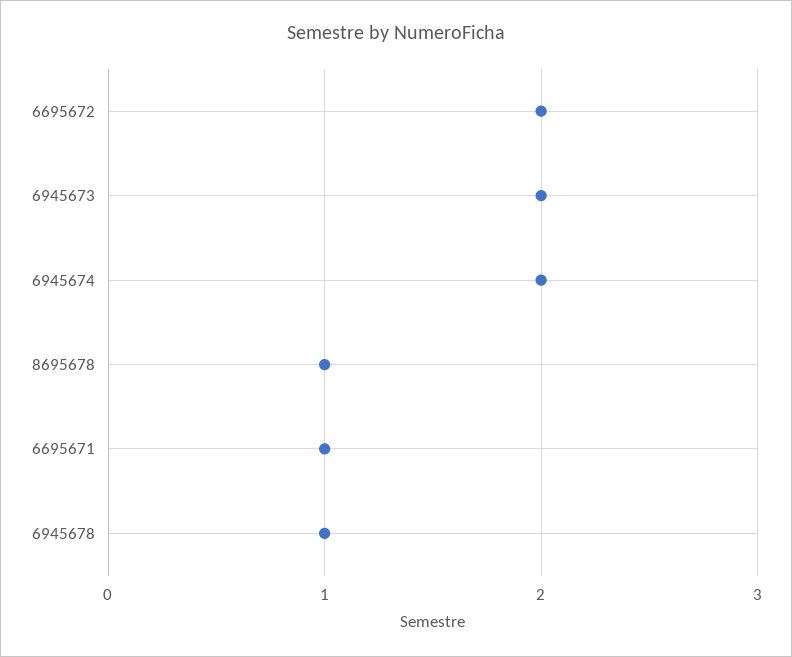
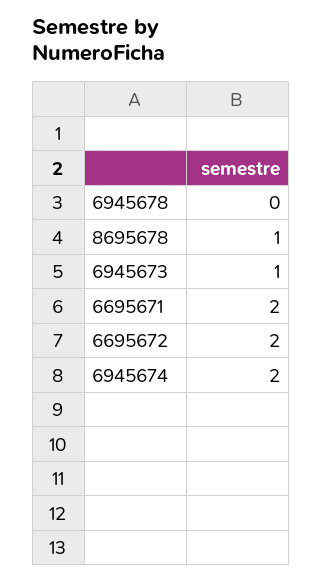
6945673: 2 -> 1
6695671: 1 -> 2
6945678: 1 -> 0

